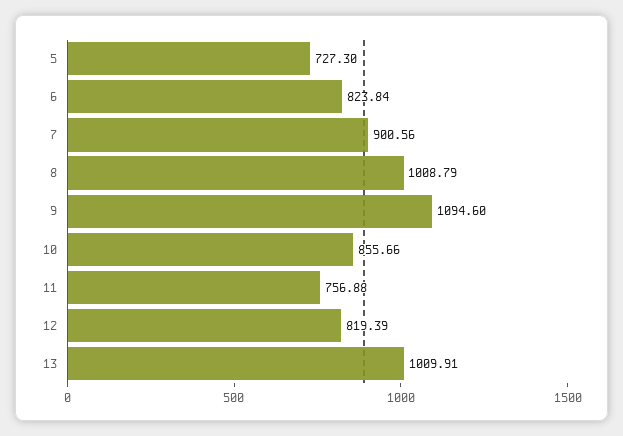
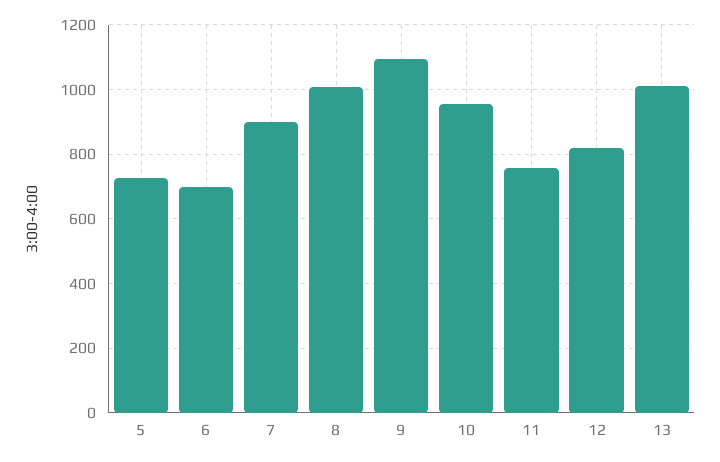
6: 823.84 -> 700
10: 855.66 -> 960

